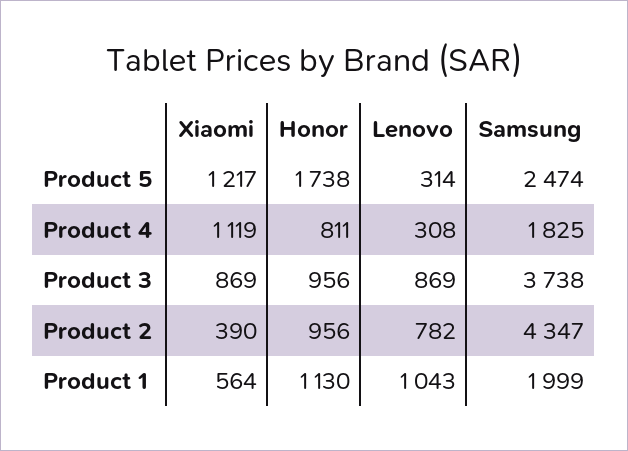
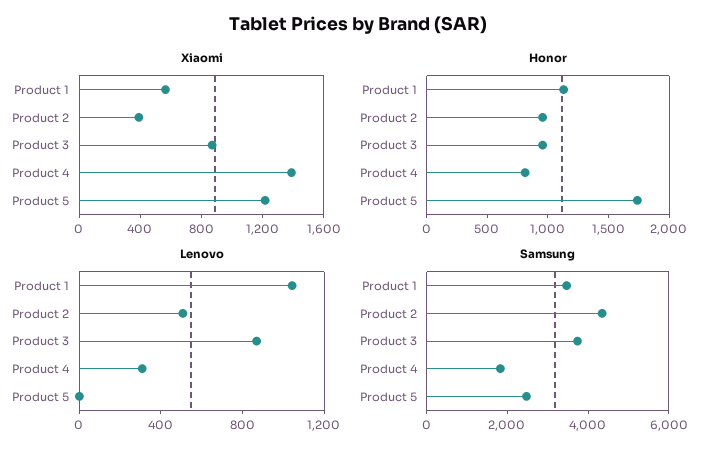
Lenovo, Product 5: 314 -> 0
Xiaomi, Product 4: 1119 -> 1400
Lenovo, Product 2: 782 -> 500
Samsung, Product 1: 1999 -> 3500

